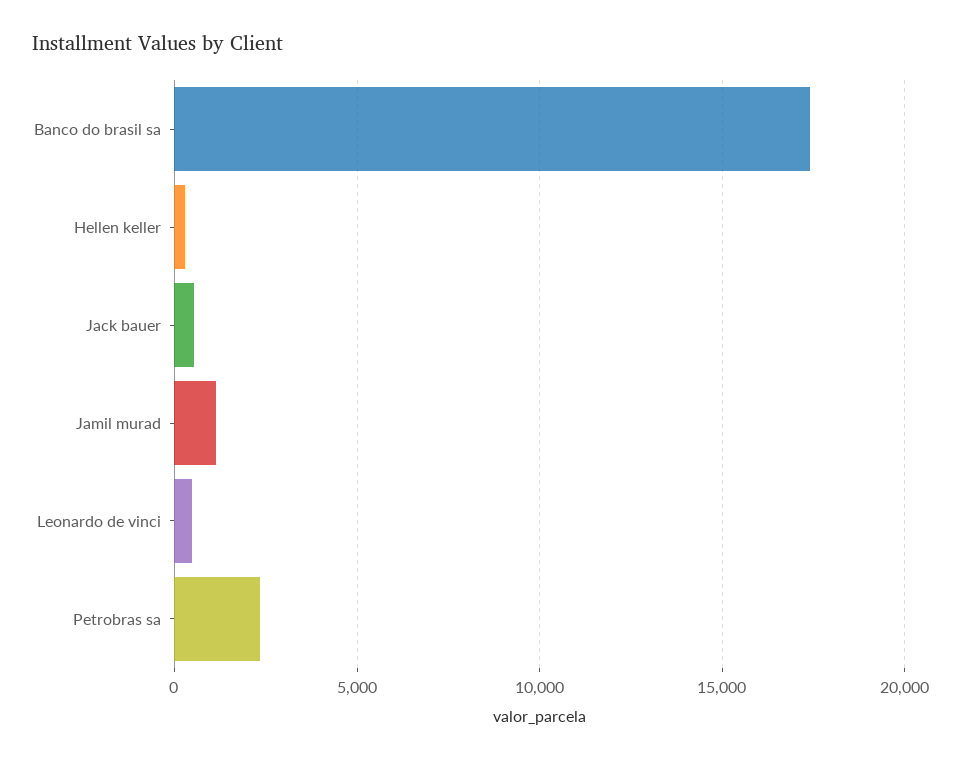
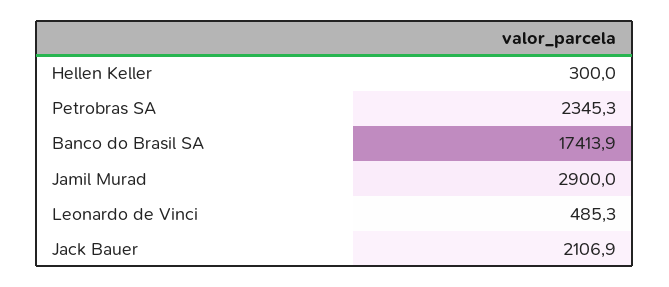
Jack bauer: 500 -> 2106.9
Jamil murad: 1000 -> 2900

